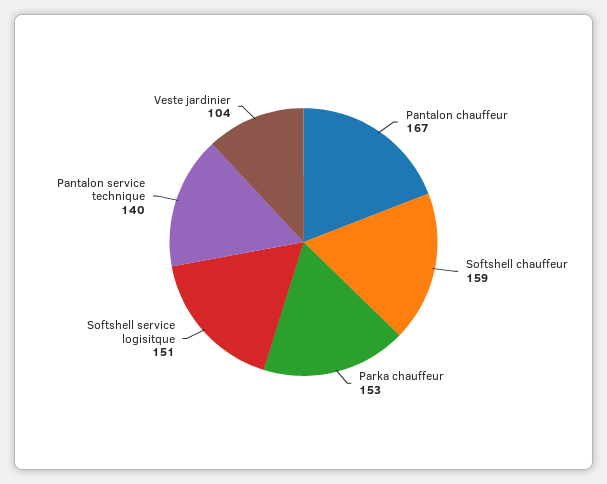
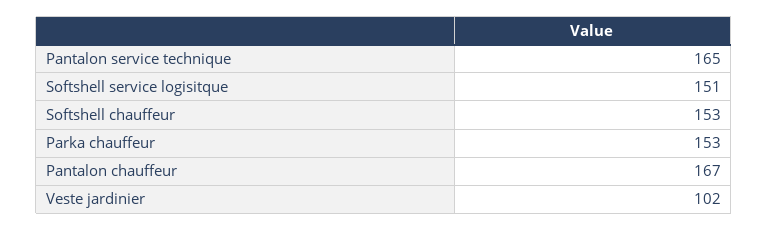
Softshell chauffeur: 159 -> 153
Pantalon service technique: 140 -> 165
Veste jardinier: 104 -> 102

